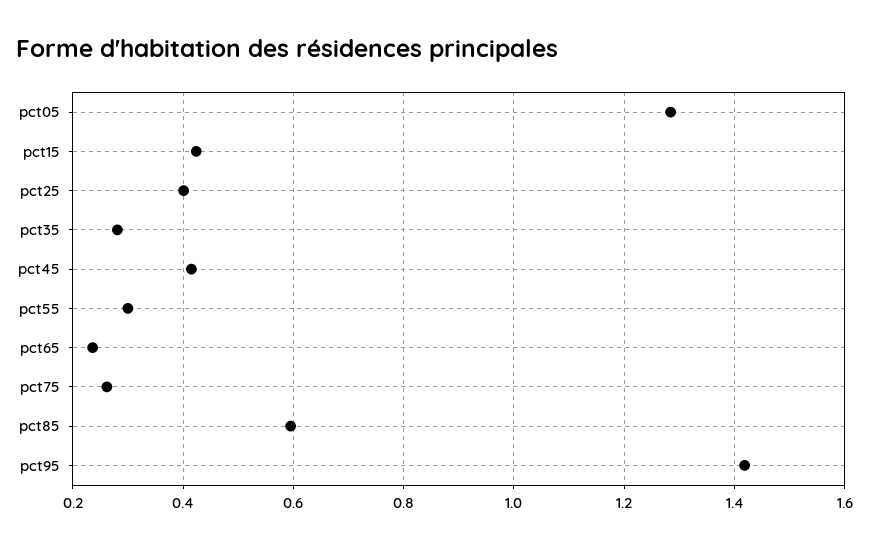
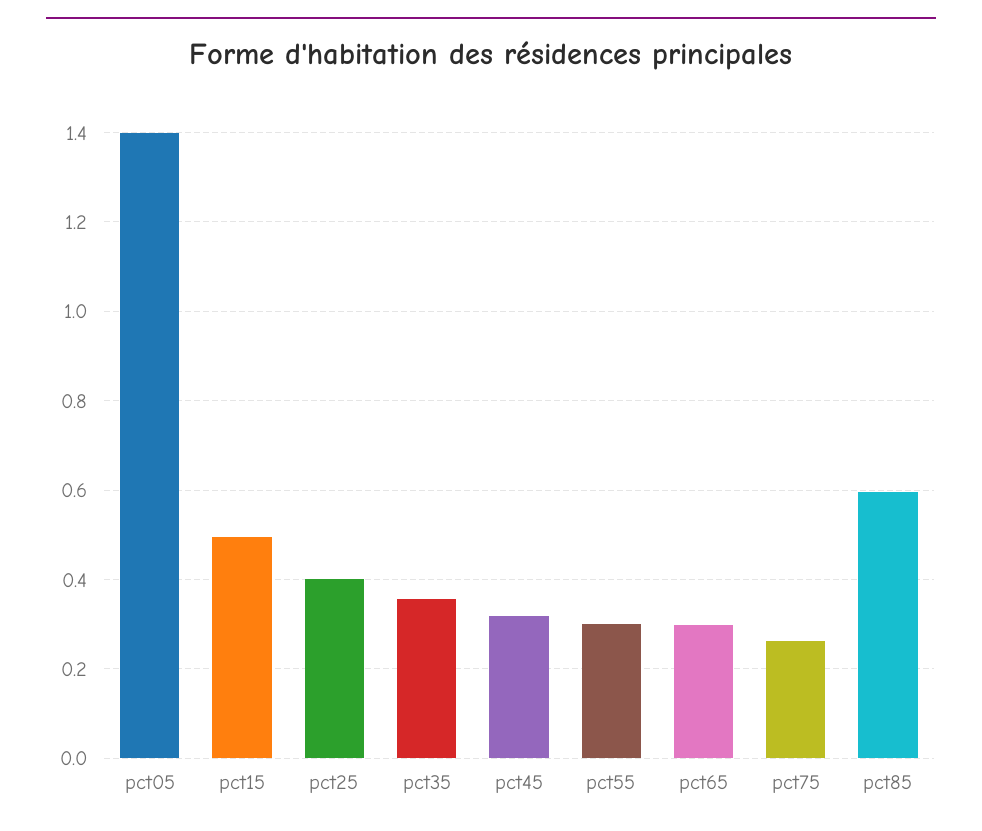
pct05: 1.28 -> 1.4
pct15: 0.42 -> 0.5
pct35: 0.28 -> 0.36
pct45: 0.42 -> 0.32
pct65: 0.24 -> 0.3
pct95: 1.42 -> none

